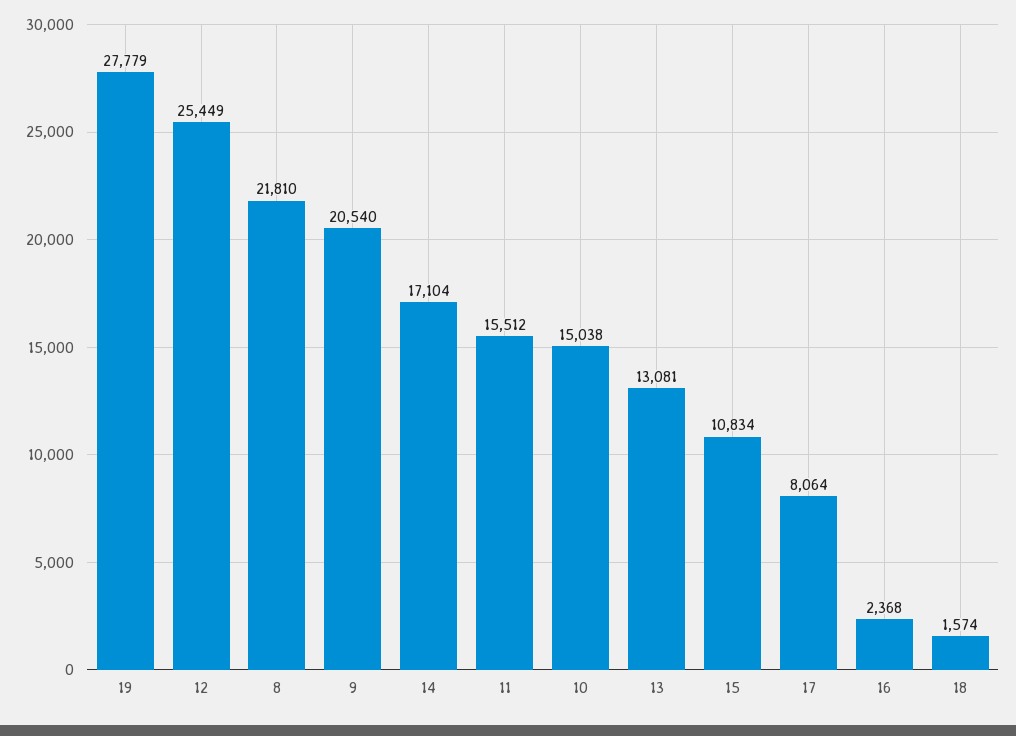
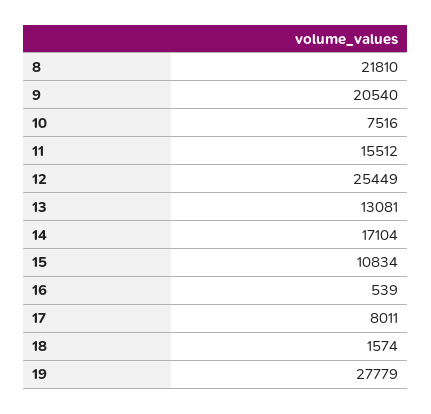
10: 15038 -> 7516
17: 8064 -> 8011
16: 2368 -> 539

